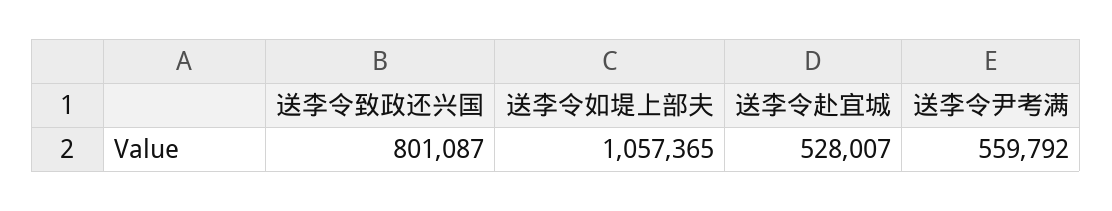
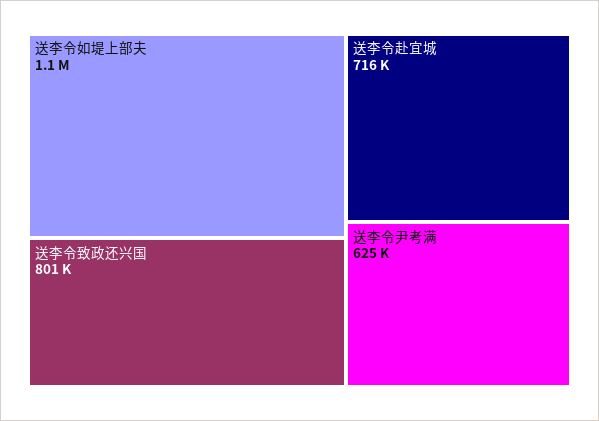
送李令赴宜城: 528007 -> 716000
送李令尹考满: 559792 -> 625000

